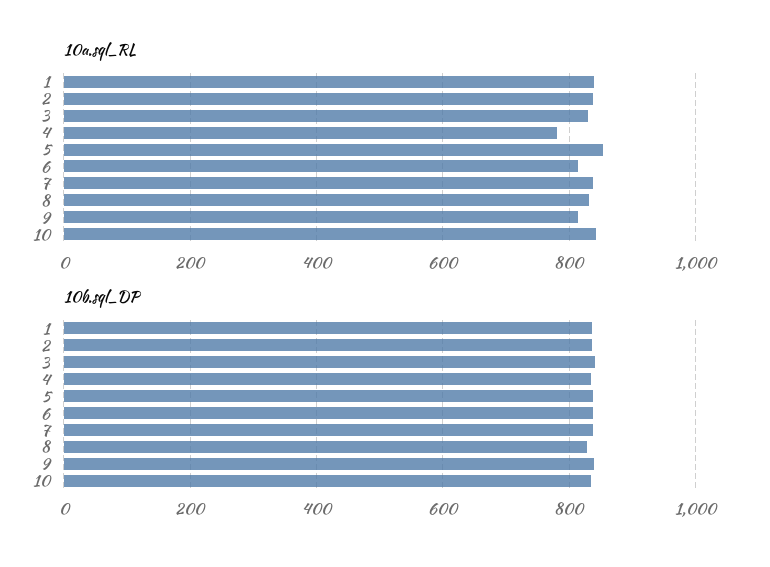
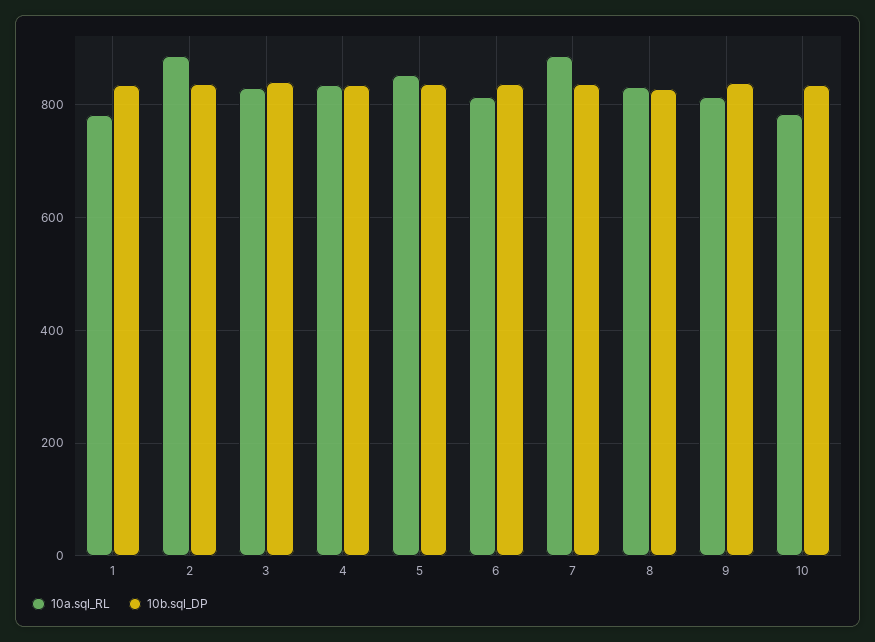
10a.sql_RL, 1: 840 -> 780
10a.sql_RL, 2: 840 -> 880
10a.sql_RL, 4: 780 -> 840
10a.sql_RL, 7: 840 -> 880
10a.sql_RL, 10: 840 -> 780

